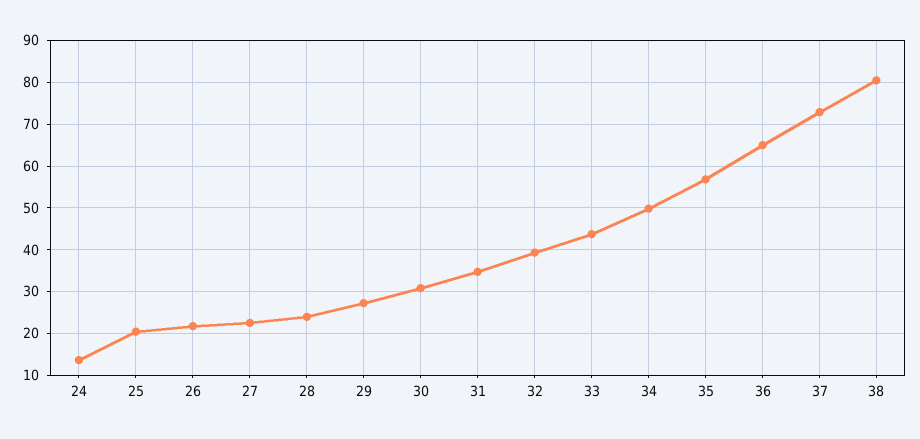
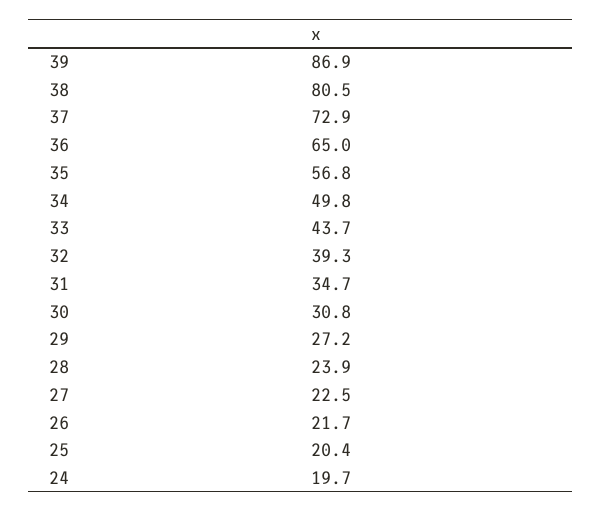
24: 14 -> 19.7
39: none -> 86.9

